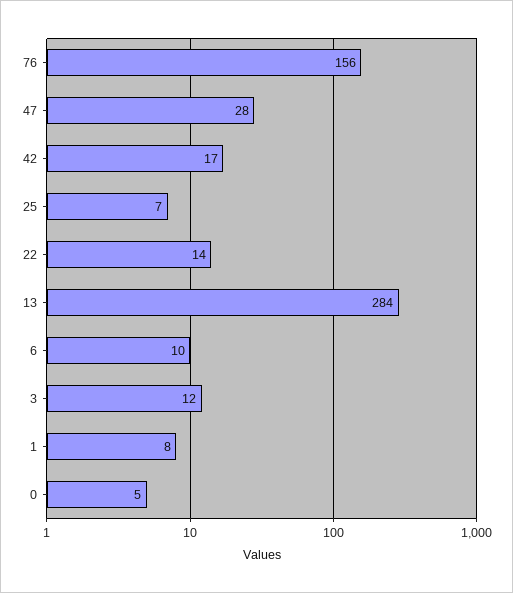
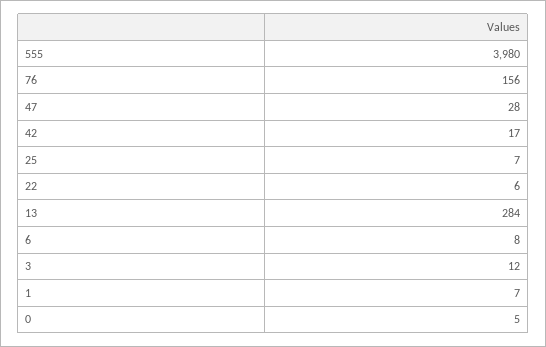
22: 14 -> 6
6: 10 -> 8
1: 8 -> 7
555: none -> 3980

